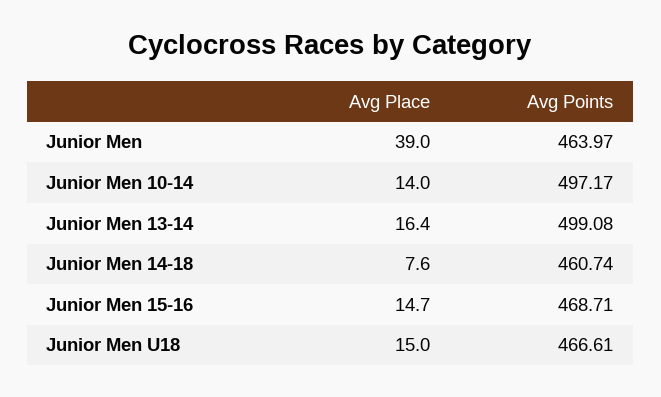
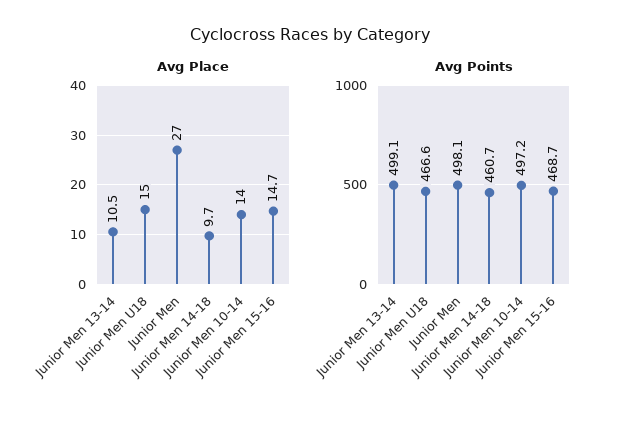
Avg Place, Junior Men: 39 -> 27
Avg Points, Junior Men: 463.97 -> 498.1
Avg Place, Junior Men 13-14: 16.4 -> 10.5
Avg Place, Junior Men 14-18: 7.6 -> 9.7

